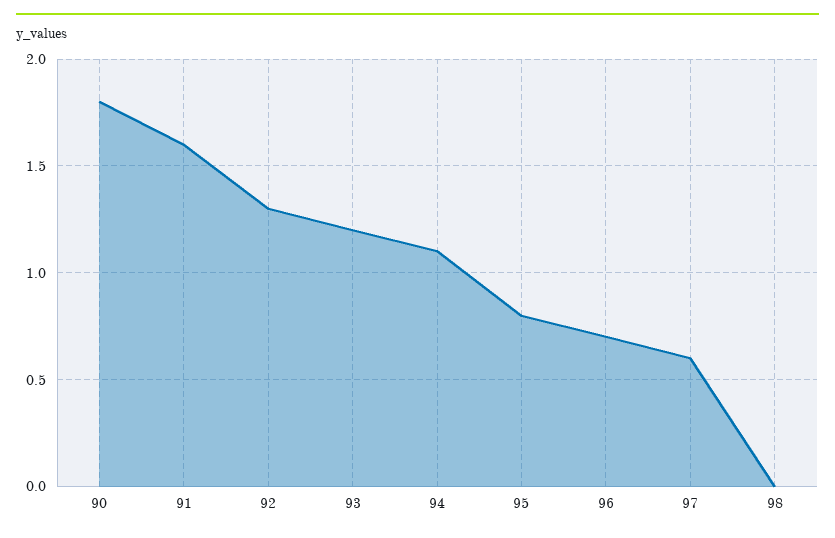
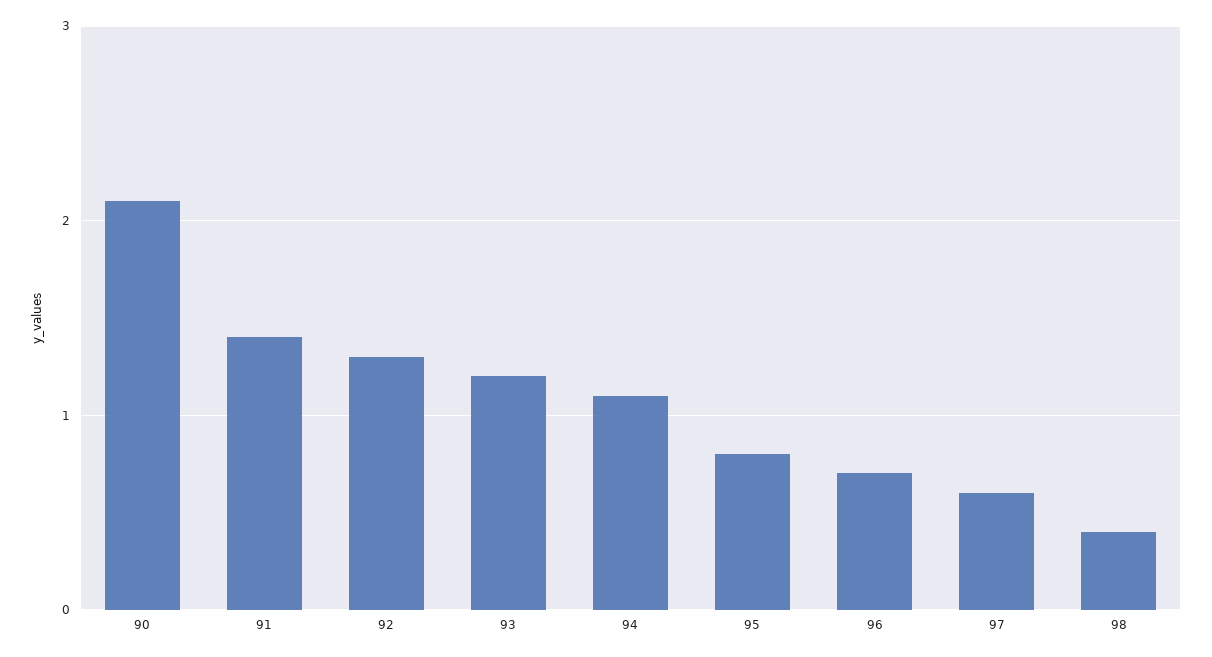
90: 1.8 -> 2.1
91: 1.6 -> 1.4
98: 0 -> 0.4

